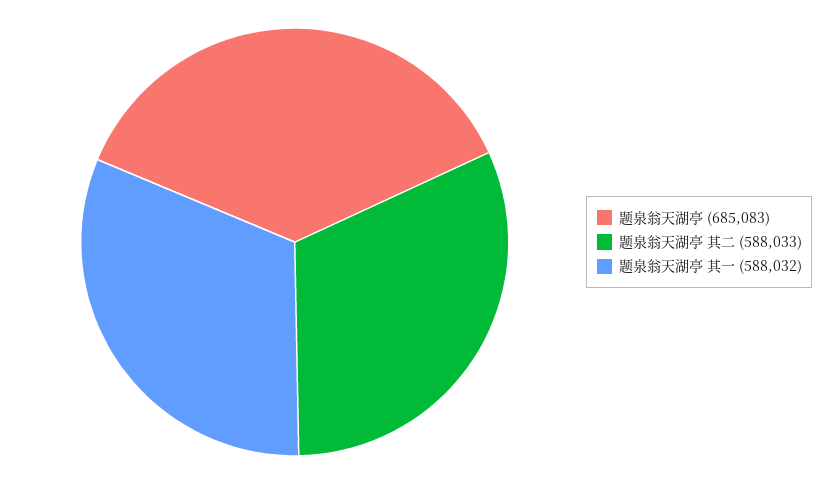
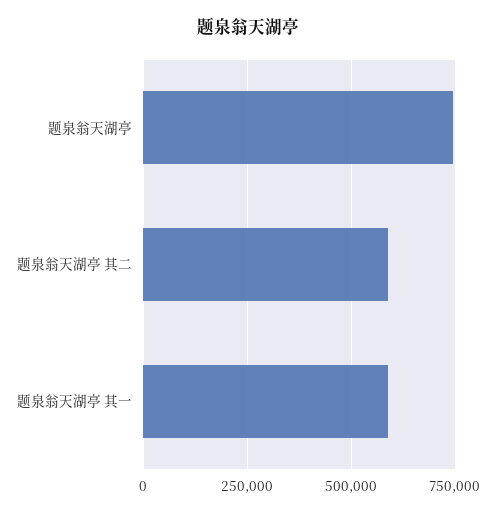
题泉翁天湖亭: 685083 -> 750000

